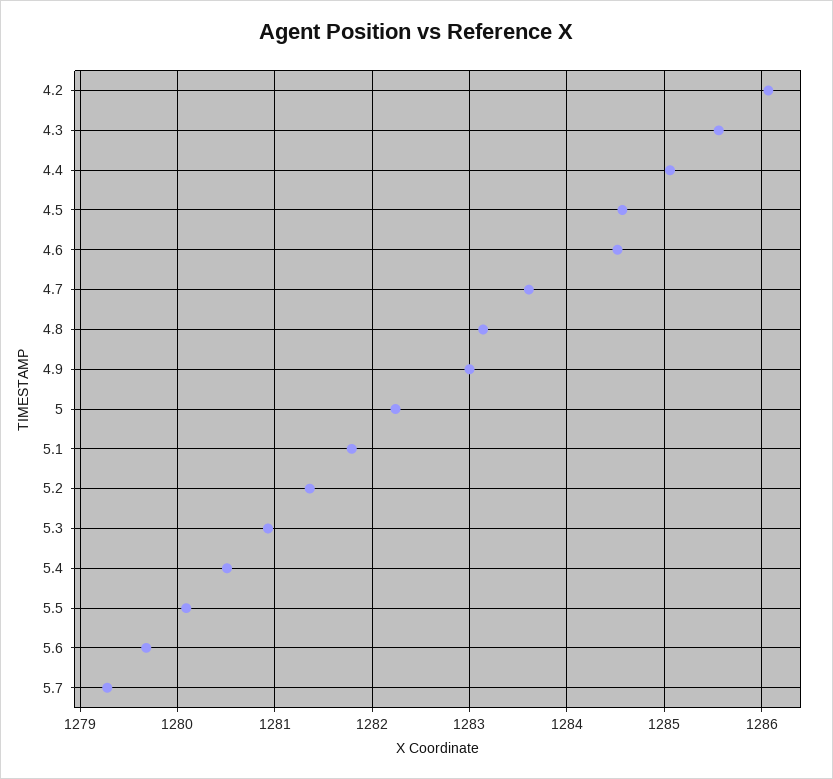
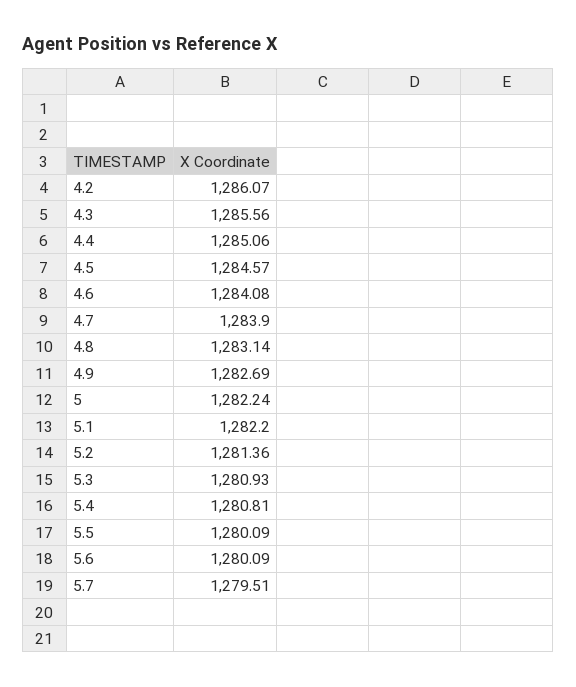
4.6: 1284.5 -> 1284.08
4.7: 1283.6 -> 1283.9
4.9: 1283 -> 1282.69
5.1: 1281.8 -> 1282.2
5.4: 1280.5 -> 1280.81
5.6: 1279.7 -> 1280.09
5.7: 1279.3 -> 1279.51

